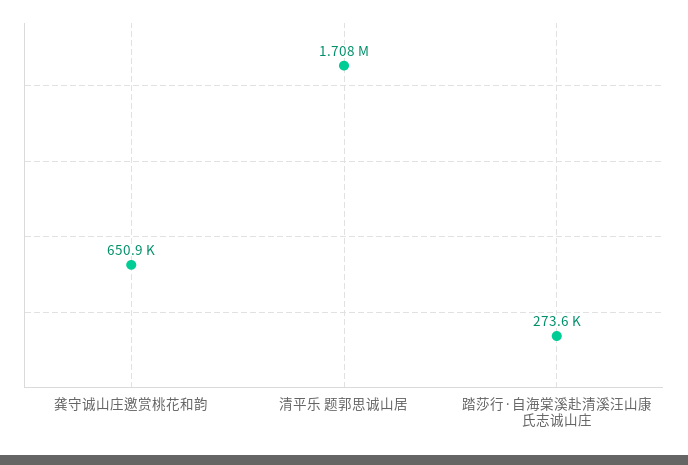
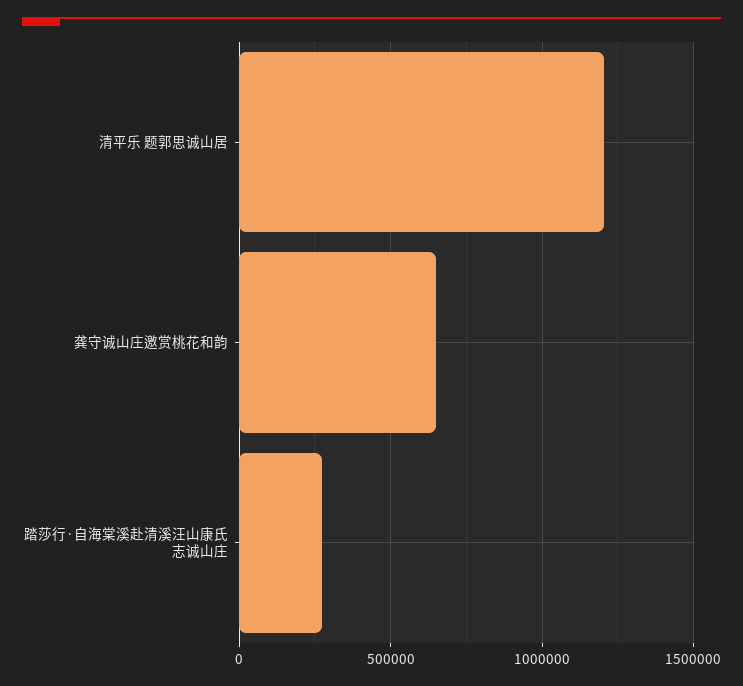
清平乐 题郭思诚山居: 1708000 -> 1200000

